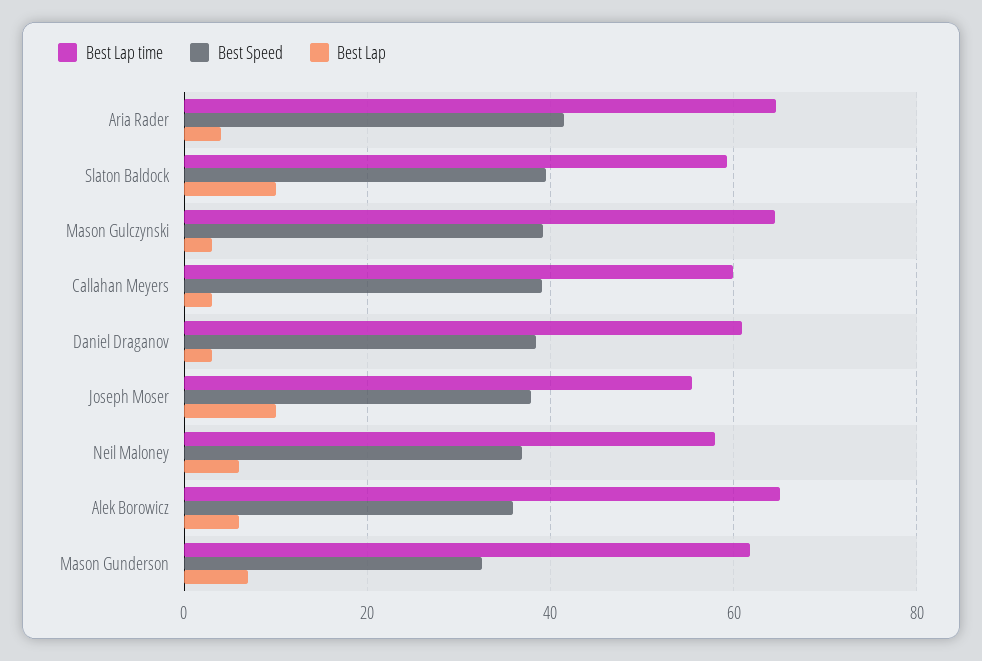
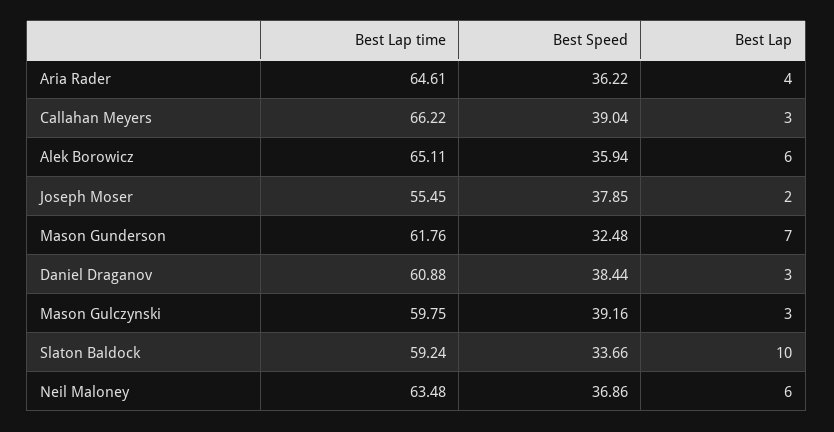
Best Speed, Aria Rader: 42 -> 36.22
Best Speed, Slaton Baldock: 40 -> 33.66
Best Lap time, Mason Gulczynski: 64 -> 59.75
Best Lap time, Callahan Meyers: 60 -> 66.22
Best Lap, Joseph Moser: 10 -> 2
Best Lap time, Neil Maloney: 58 -> 63.48

